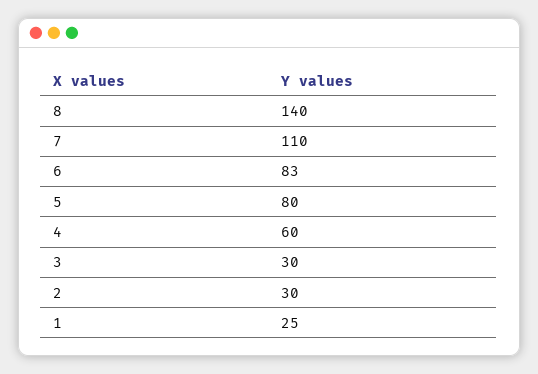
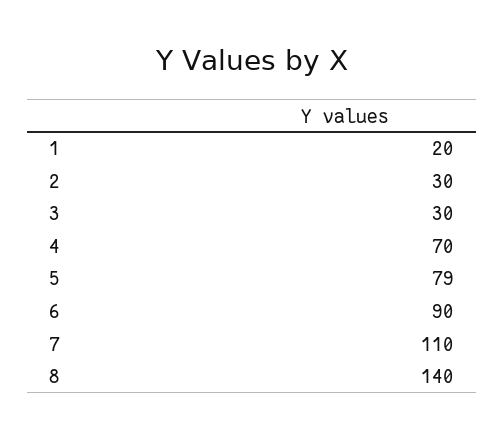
6: 83 -> 90
5: 80 -> 79
4: 60 -> 70
1: 25 -> 20

